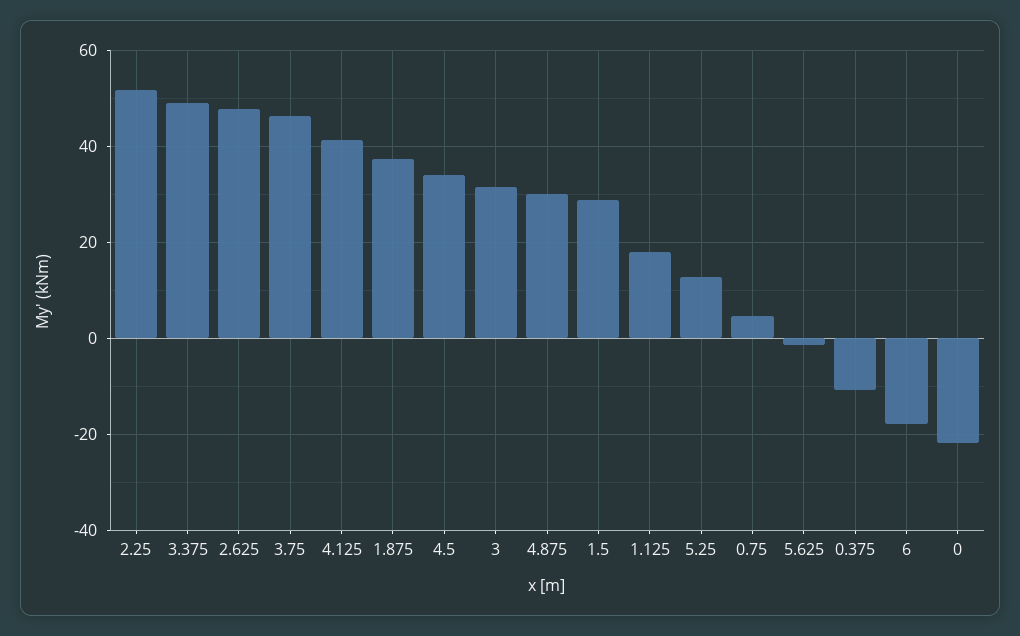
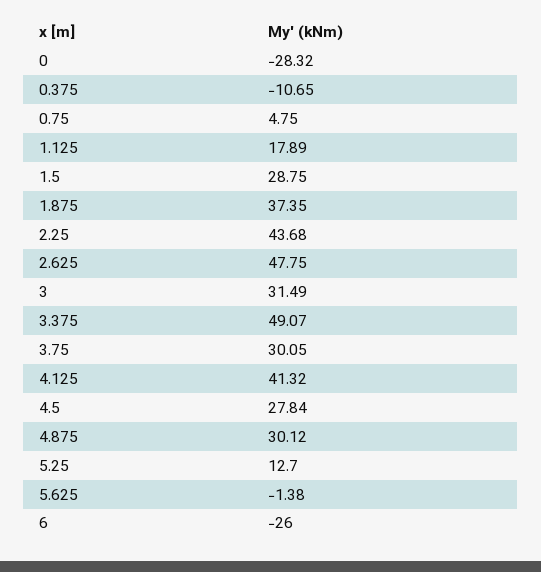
2.25: 52 -> 43.68
3.75: 46 -> 30.05
4.5: 34 -> 27.84
6: -18 -> -26
0: -22 -> -28.32

